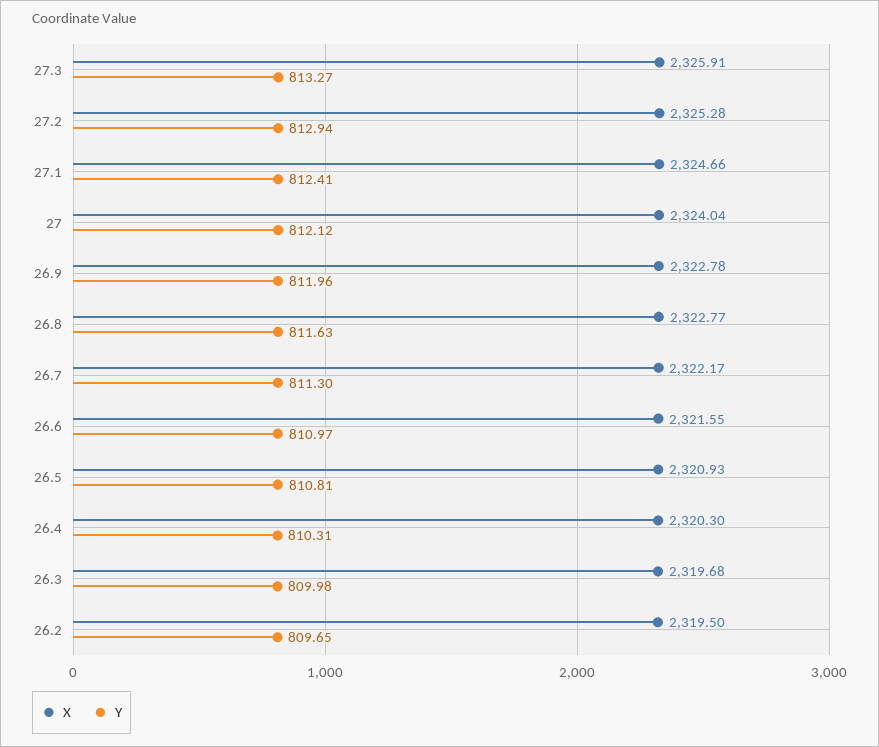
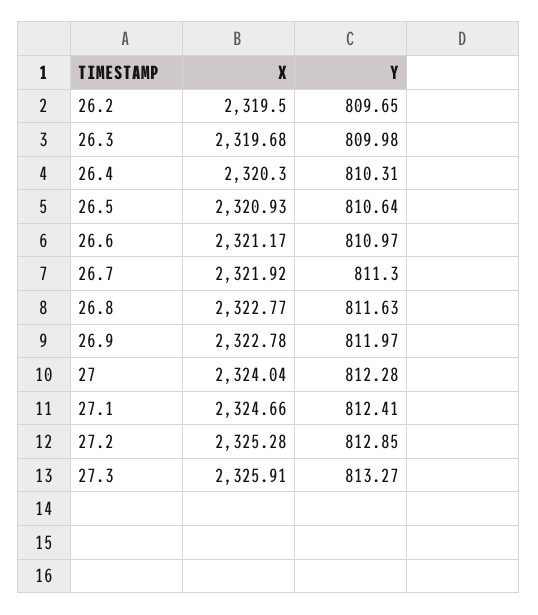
Y, 27.2: 812.94 -> 812.85
Y, 27: 812.12 -> 812.28
Y, 26.9: 811.96 -> 811.97
X, 26.7: 2322.17 -> 2321.92
X, 26.6: 2321.55 -> 2321.17
Y, 26.5: 810.81 -> 810.64

